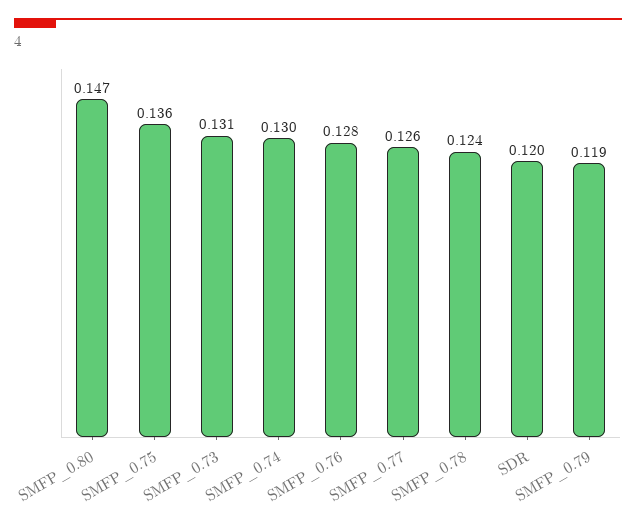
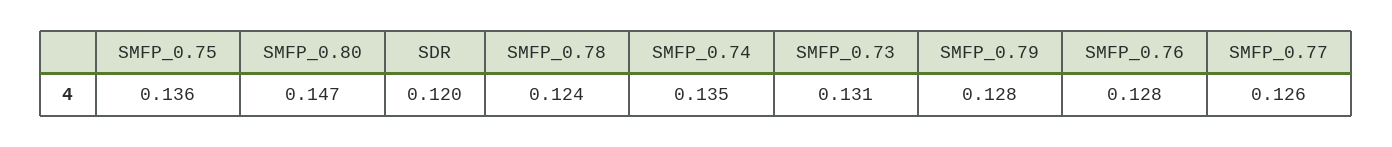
SMFP_0.74: 0.13 -> 0.135
SMFP_0.79: 0.119 -> 0.128

